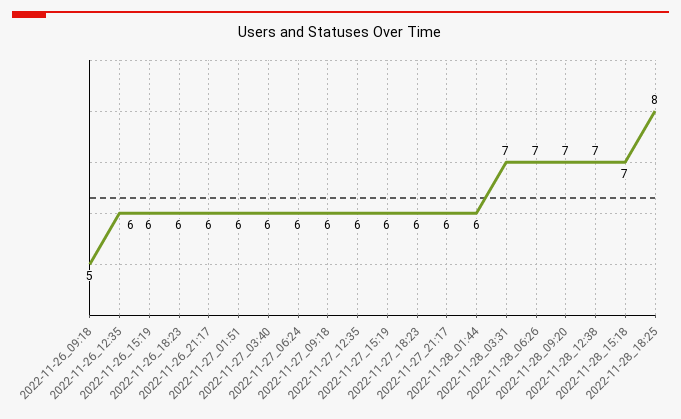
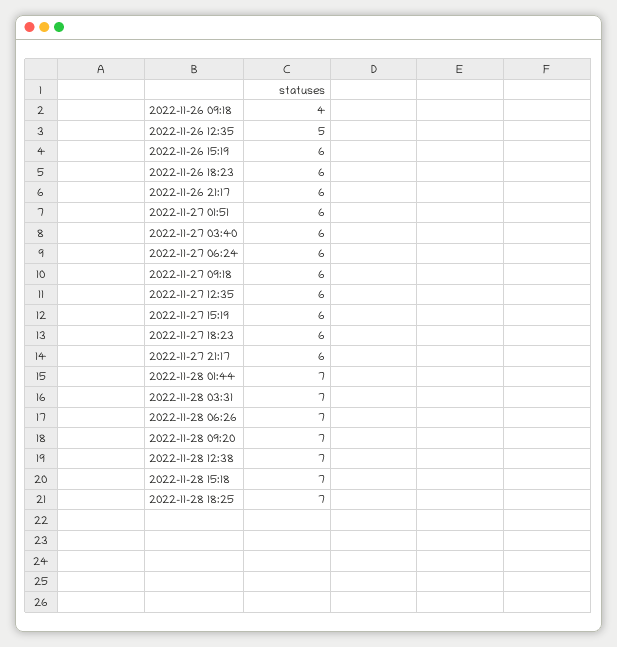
2022-11-26_09:18: 5 -> 4
2022-11-26_12:35: 6 -> 5
2022-11-28_01:44: 6 -> 7
2022-11-28_18:25: 8 -> 7

